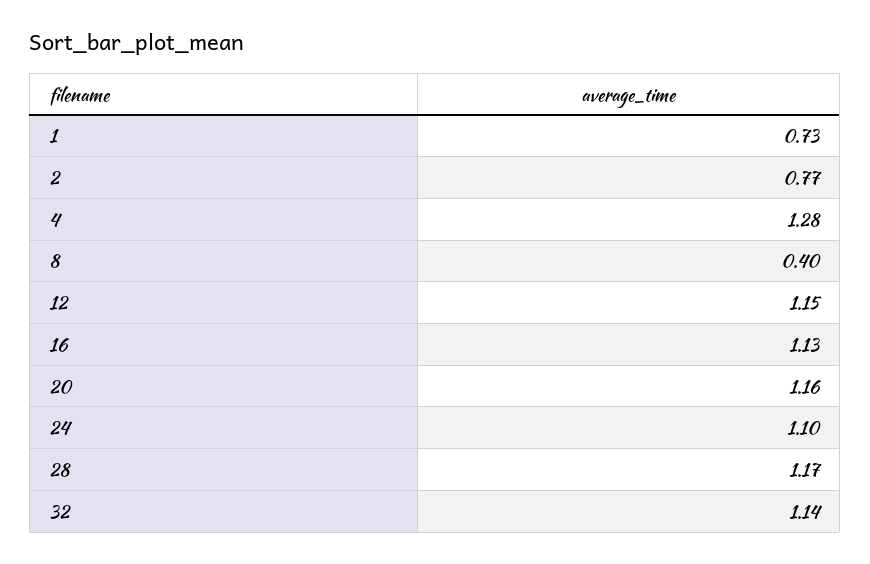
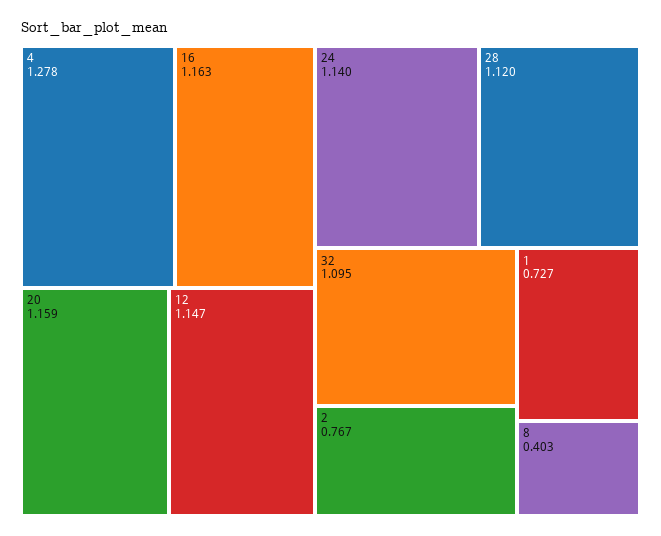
16: 1.13 -> 1.163
24: 1.1 -> 1.14
28: 1.17 -> 1.12
32: 1.14 -> 1.095

